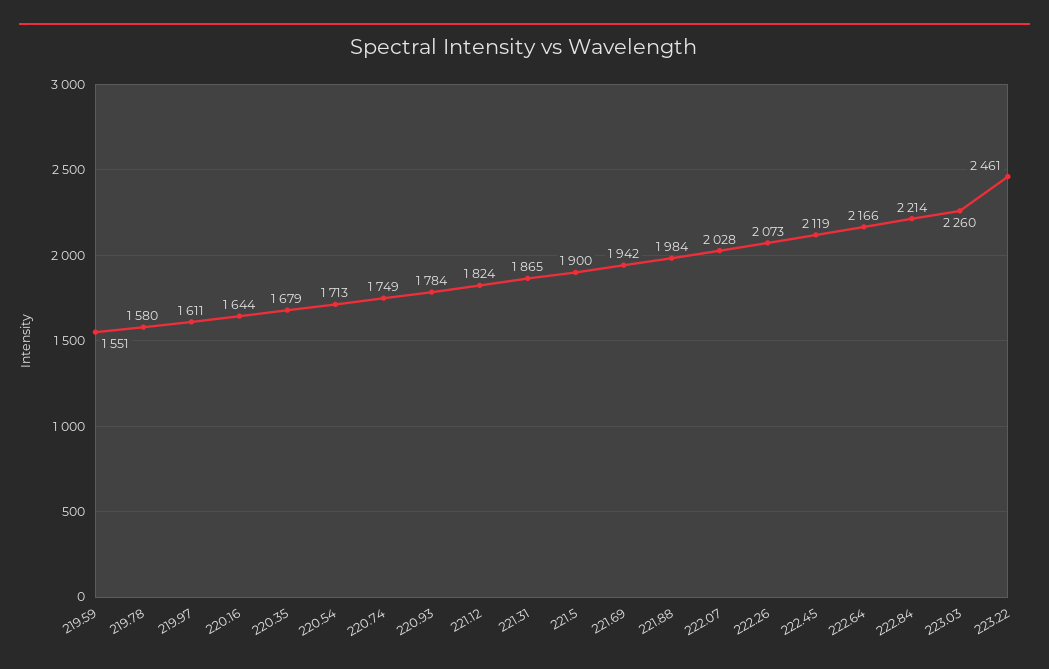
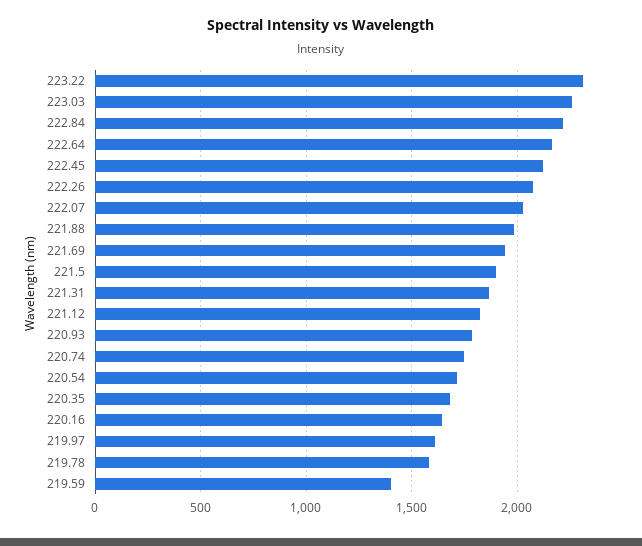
219.59: 1551 -> 1400
223.22: 2461 -> 2300

